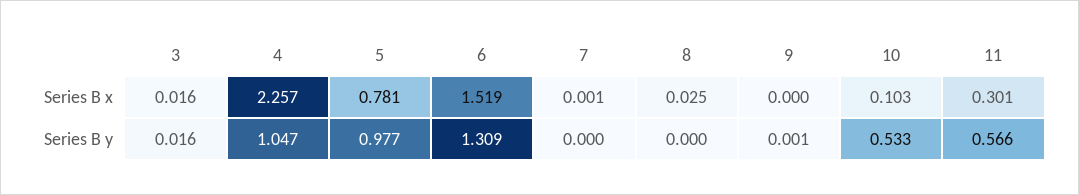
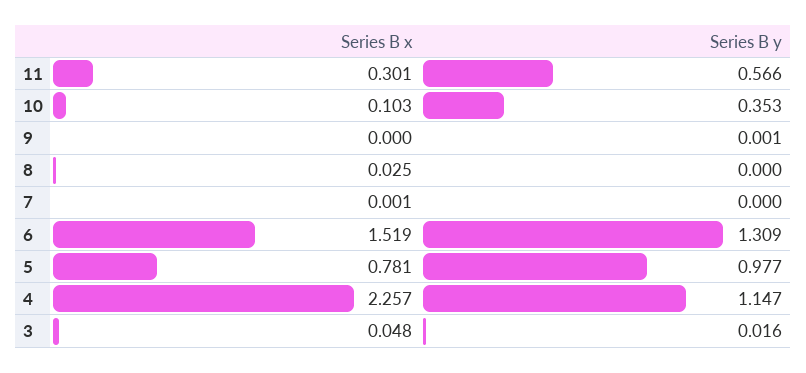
3, Series B x: 0.016 -> 0.048
4, Series B y: 1.047 -> 1.147
10, Series B y: 0.533 -> 0.353

